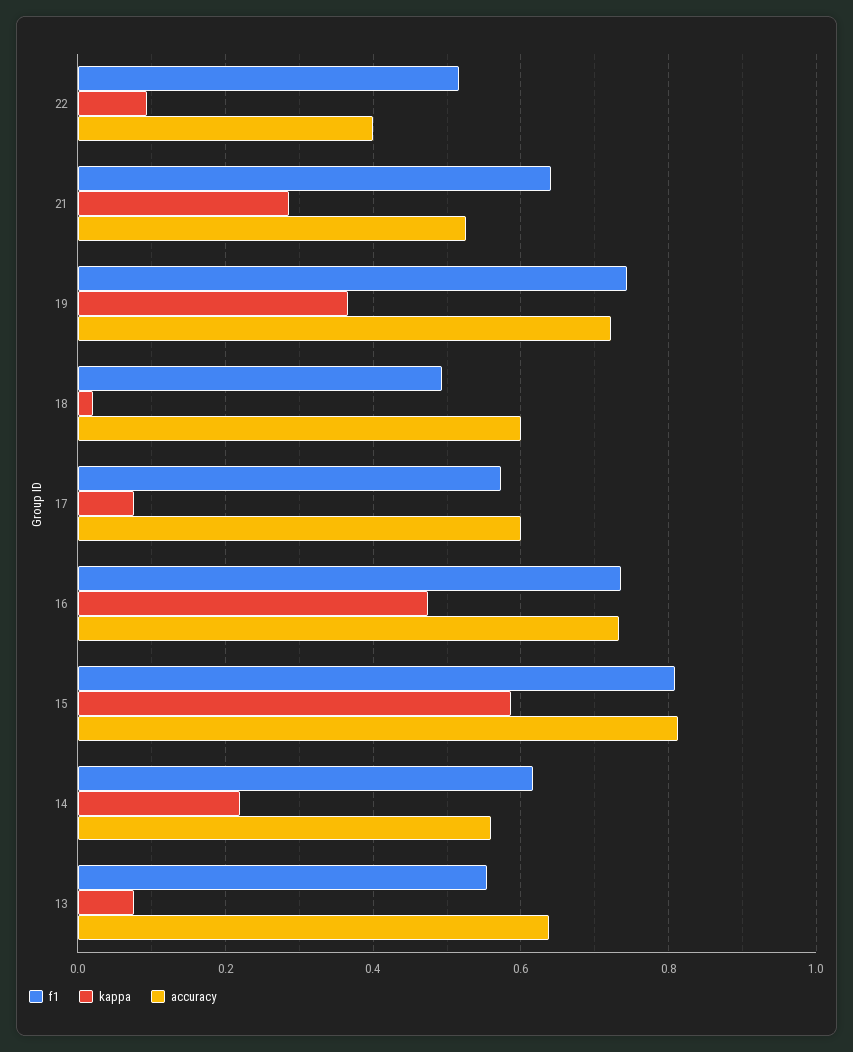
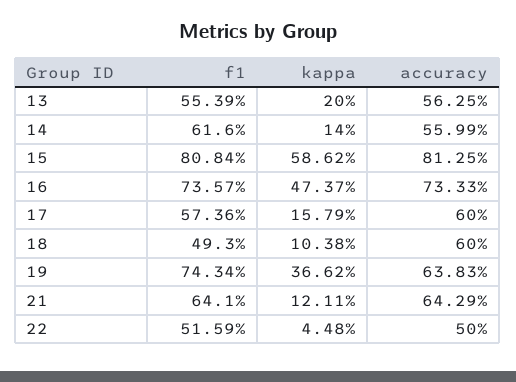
kappa, 22: 0.1 -> 0.0448
accuracy, 22: 0.4 -> 0.5
kappa, 21: 0.28 -> 0.1211
accuracy, 21: 0.52 -> 0.6429
accuracy, 19: 0.72 -> 0.6383
kappa, 18: 0.02 -> 0.1038
kappa, 17: 0.08 -> 0.1579
kappa, 14: 0.22 -> 0.14
kappa, 13: 0.08 -> 0.2
accuracy, 13: 0.64 -> 0.5625

